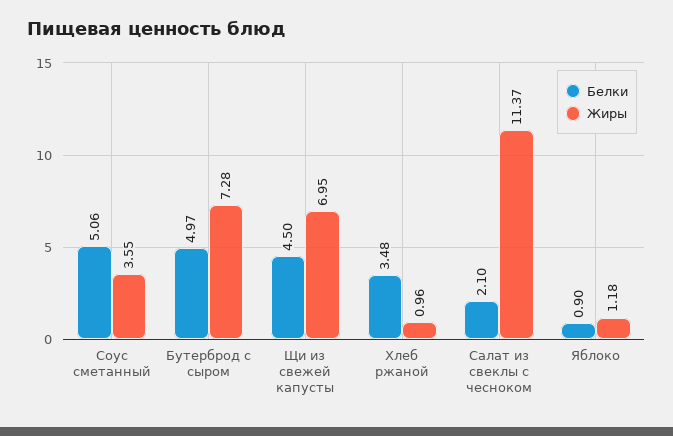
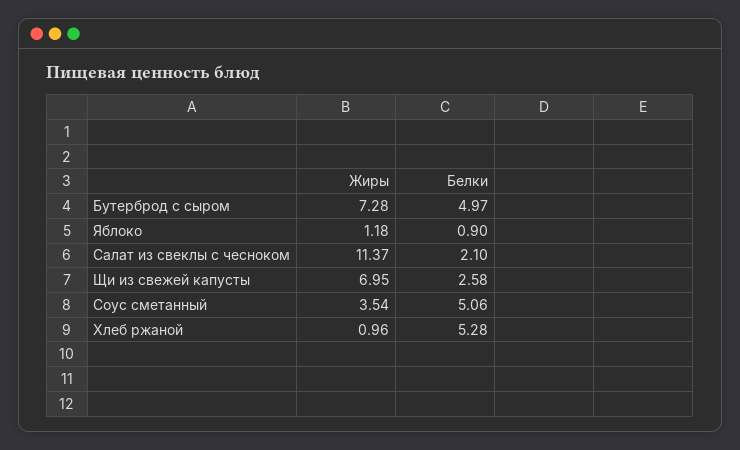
Жиры, Соус сметанный: 3.55 -> 3.54
Белки, Щи из свежей капусты: 4.5 -> 2.58
Белки, Хлеб ржаной: 3.48 -> 5.28

